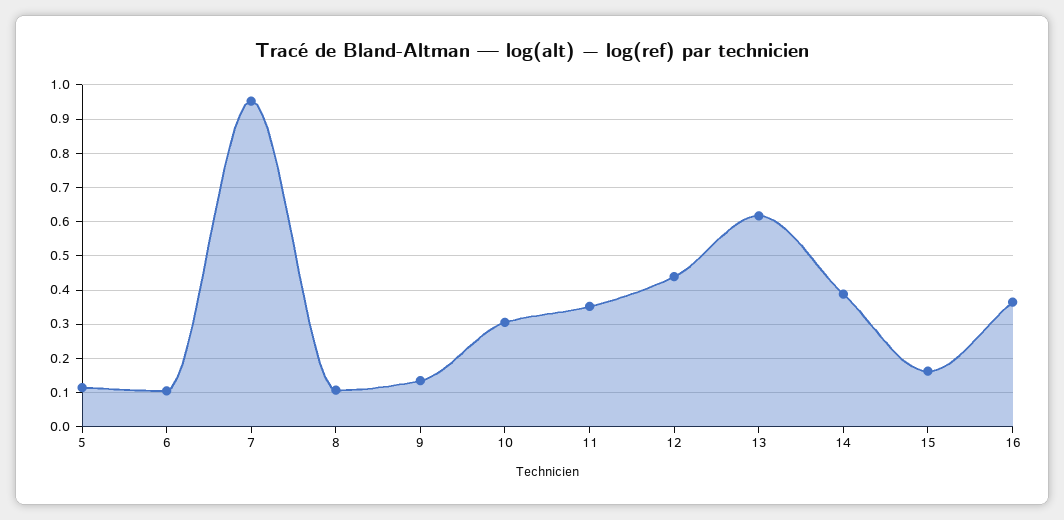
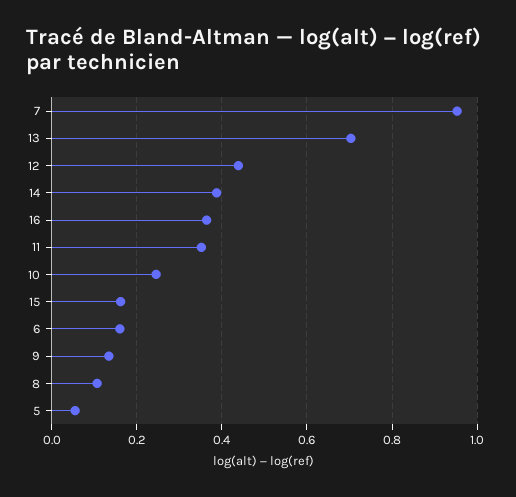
5: 0.12 -> 0.06
6: 0.1 -> 0.16
10: 0.3 -> 0.24
13: 0.62 -> 0.7

